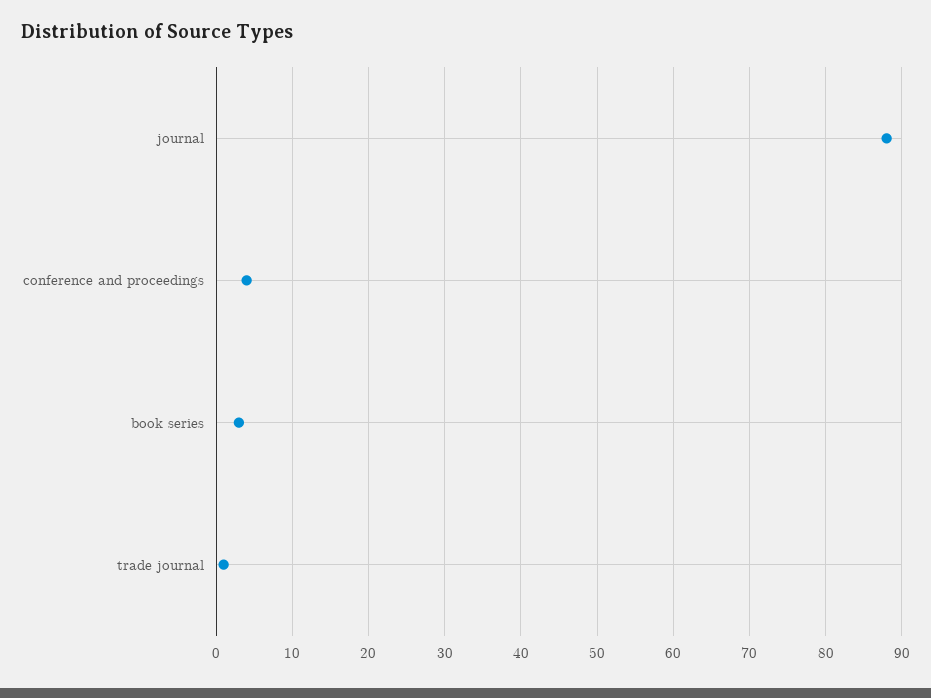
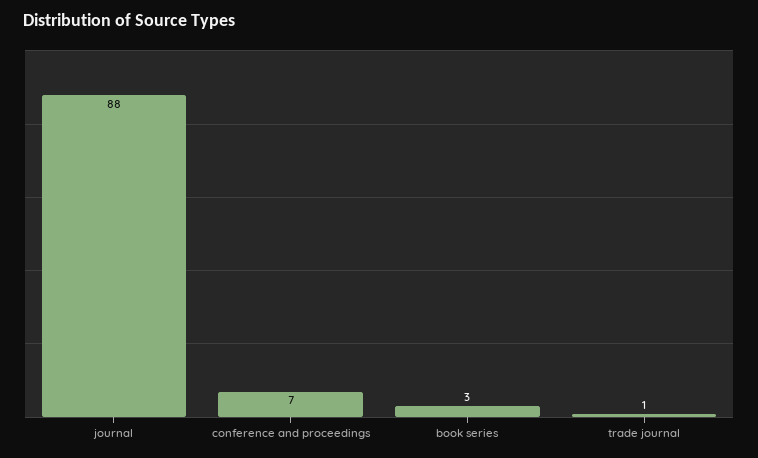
conference and proceedings: 4 -> 7

